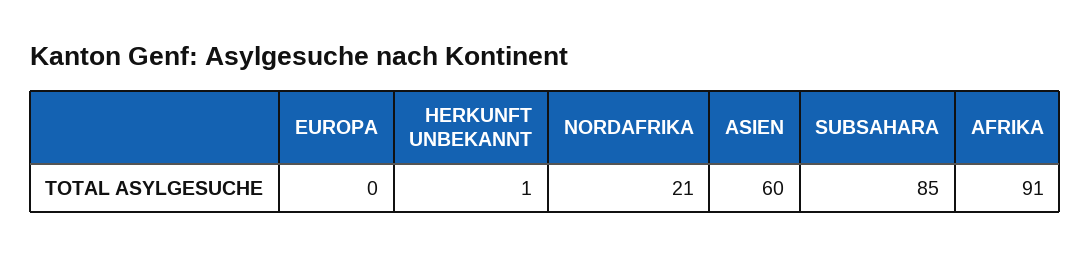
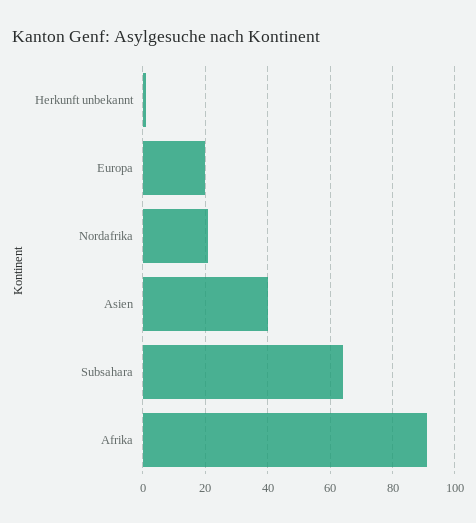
EUROPA: 0 -> 20
ASIEN: 60 -> 40
SUBSAHARA: 85 -> 65

